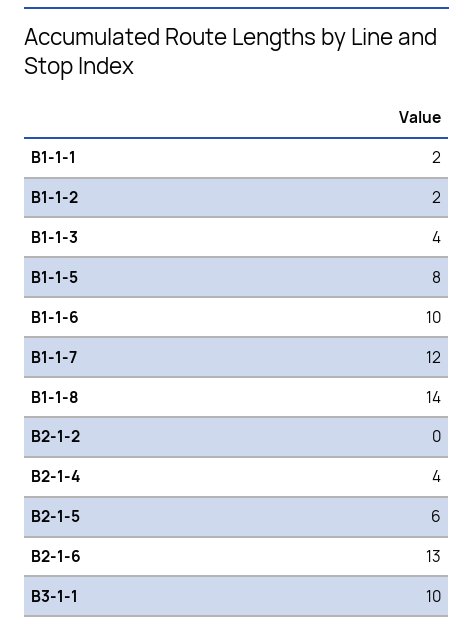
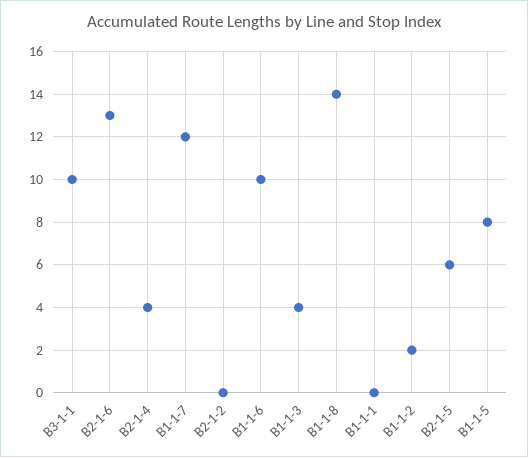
B1-1-1: 2 -> 0

